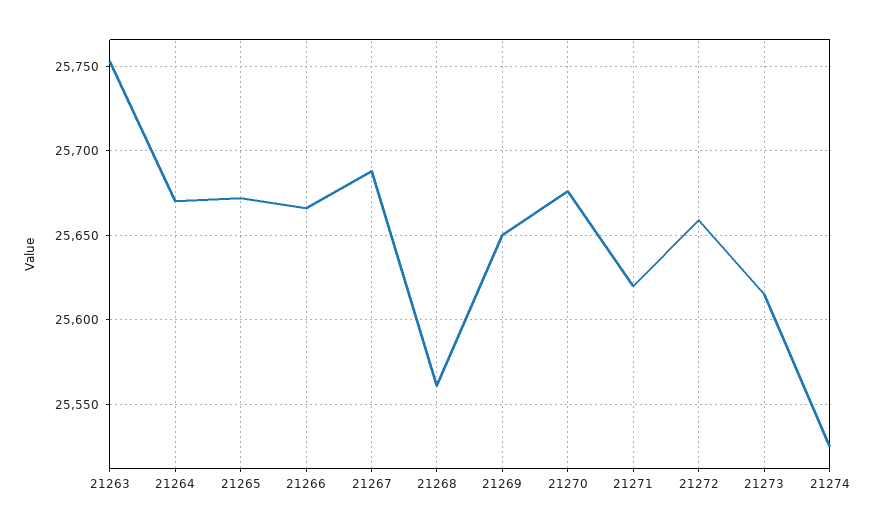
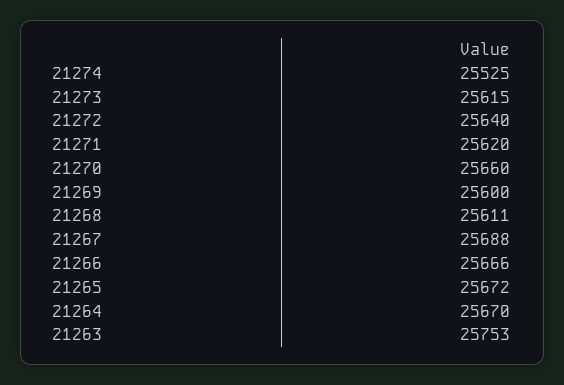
21268: 25560 -> 25611
21269: 25650 -> 25600
21270: 25675 -> 25660
21272: 25660 -> 25640

